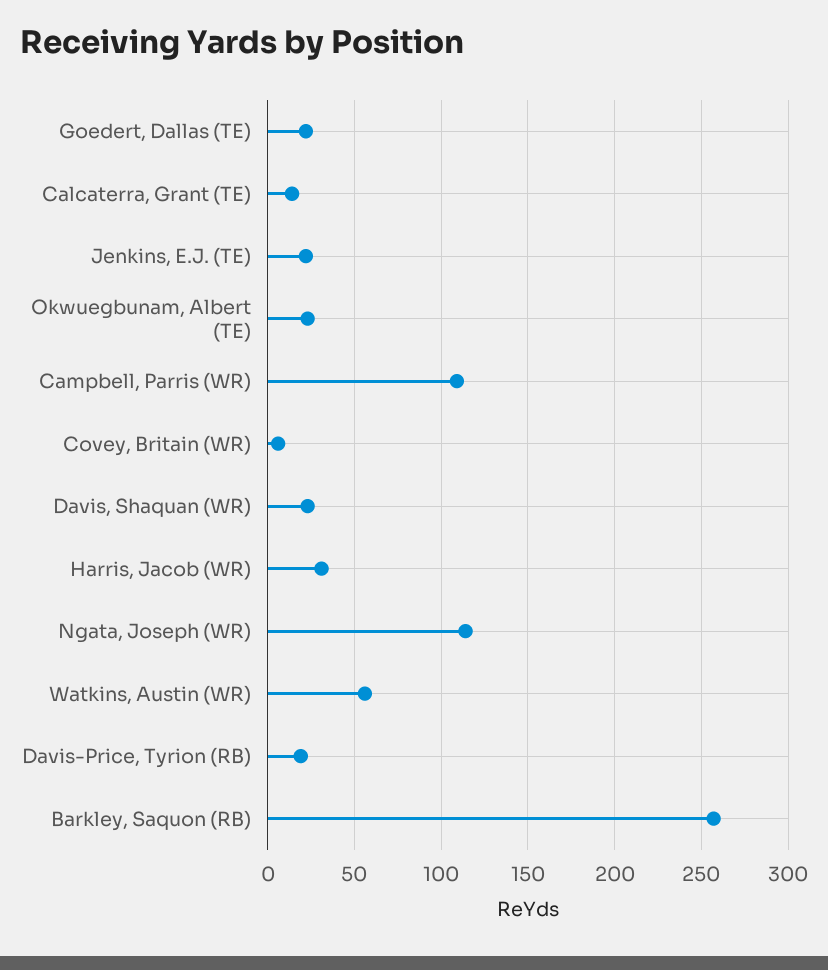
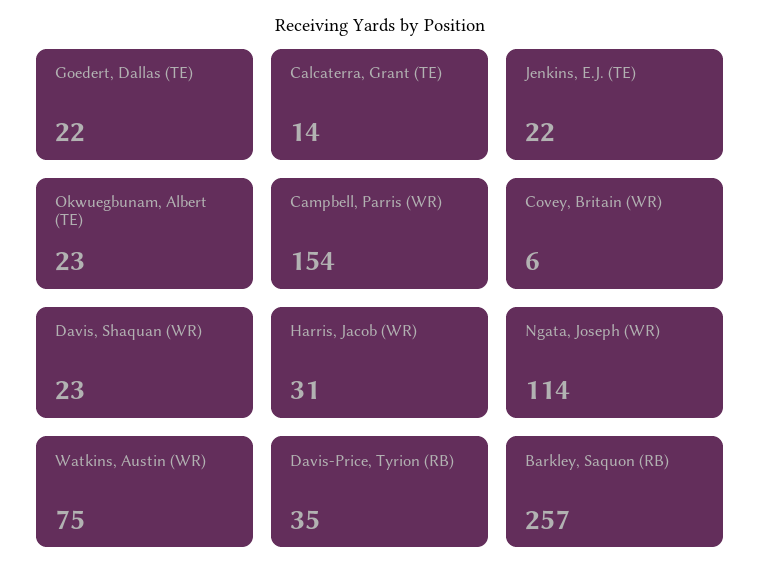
Campbell, Parris (WR): 110 -> 154
Watkins, Austin (WR): 55 -> 75
Davis-Price, Tyrion (RB): 20 -> 35

